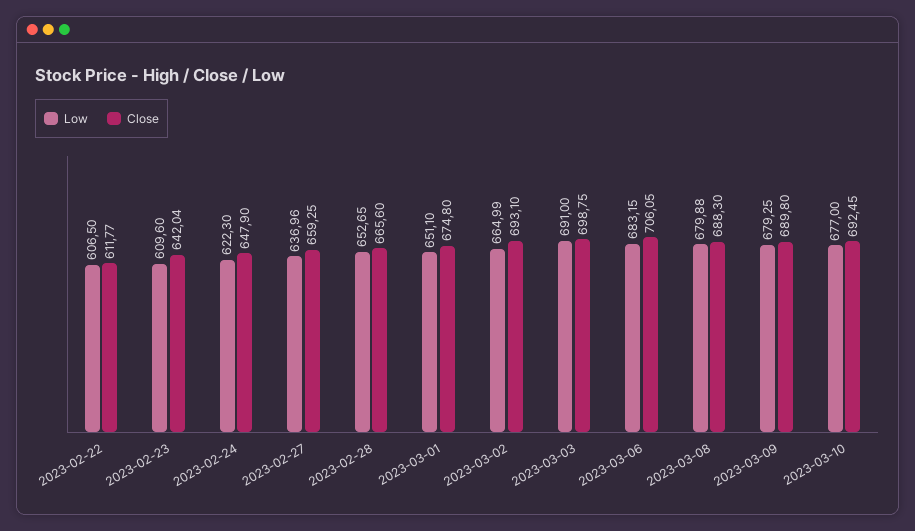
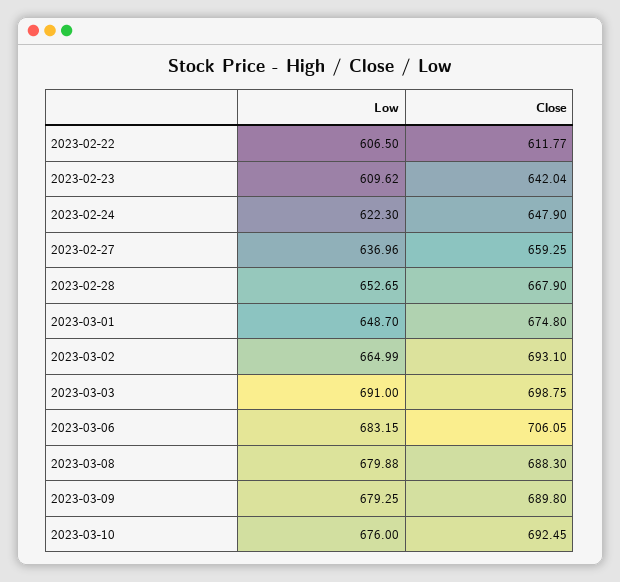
Low, 2023-02-23: 609.6 -> 609.62
Close, 2023-02-28: 665.6 -> 667.9
Low, 2023-03-01: 651.1 -> 648.7
Low, 2023-03-10: 677 -> 676

